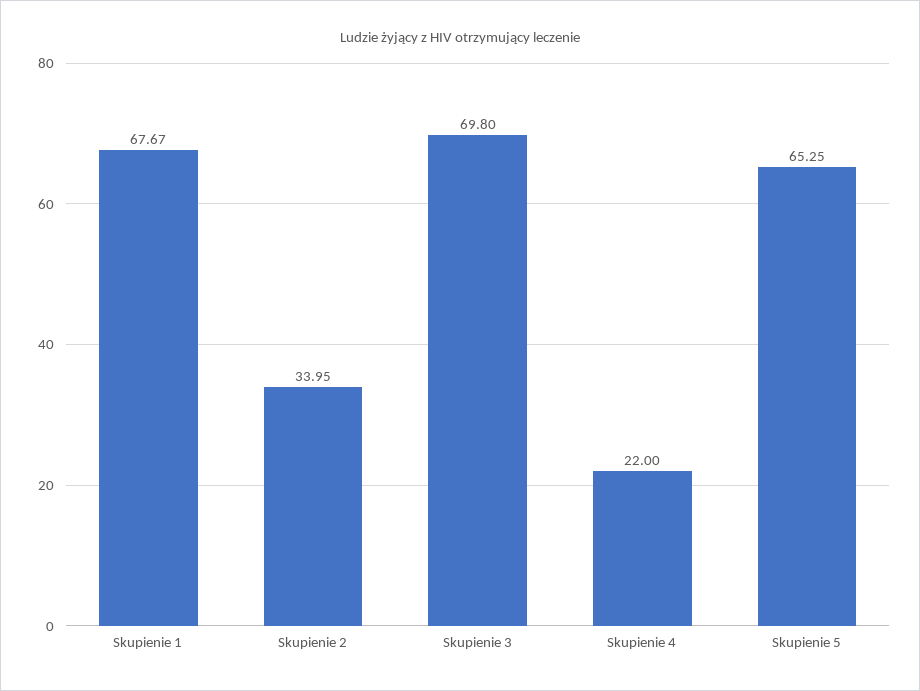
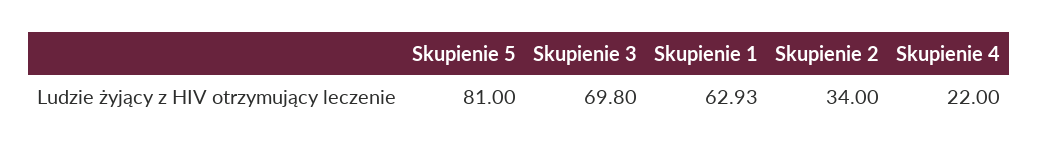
Skupienie 1: 67.67 -> 62.93
Skupienie 2: 33.95 -> 34
Skupienie 5: 65.25 -> 81

